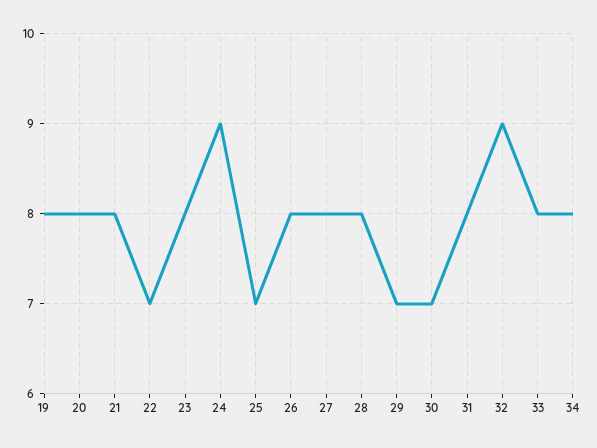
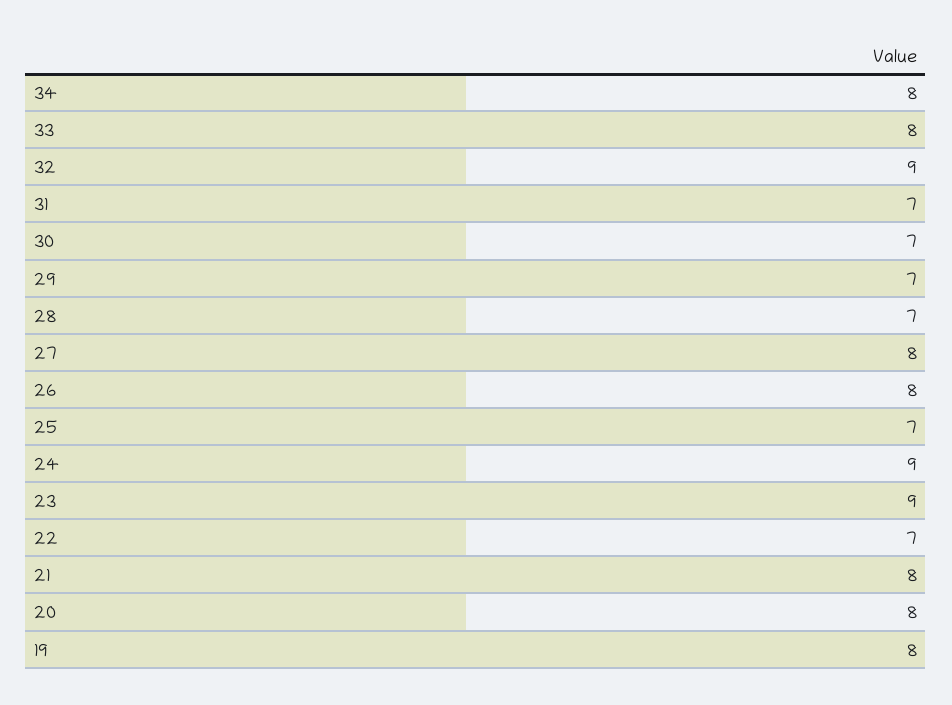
23: 8 -> 9
28: 8 -> 7
31: 8 -> 7

